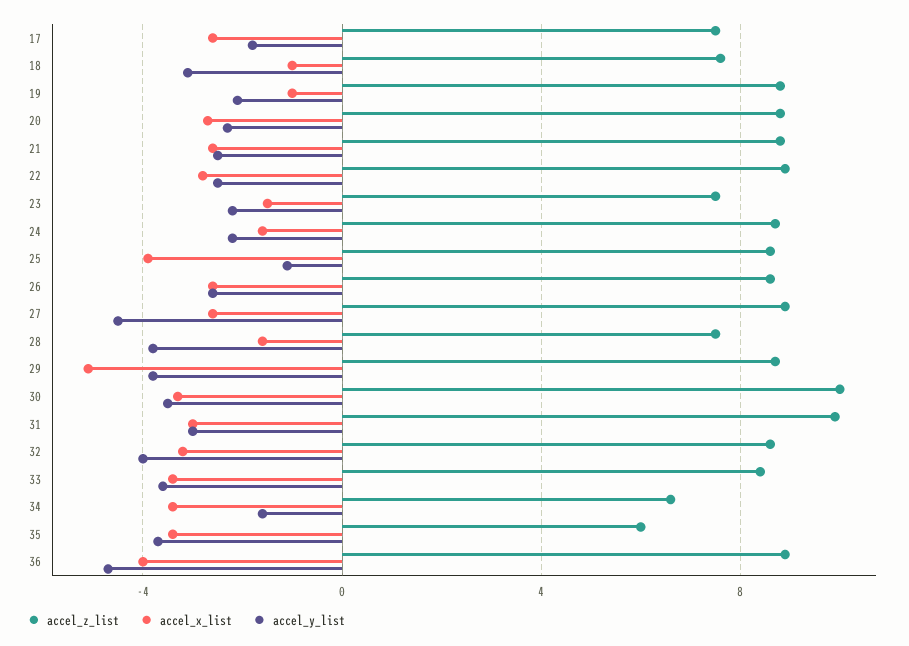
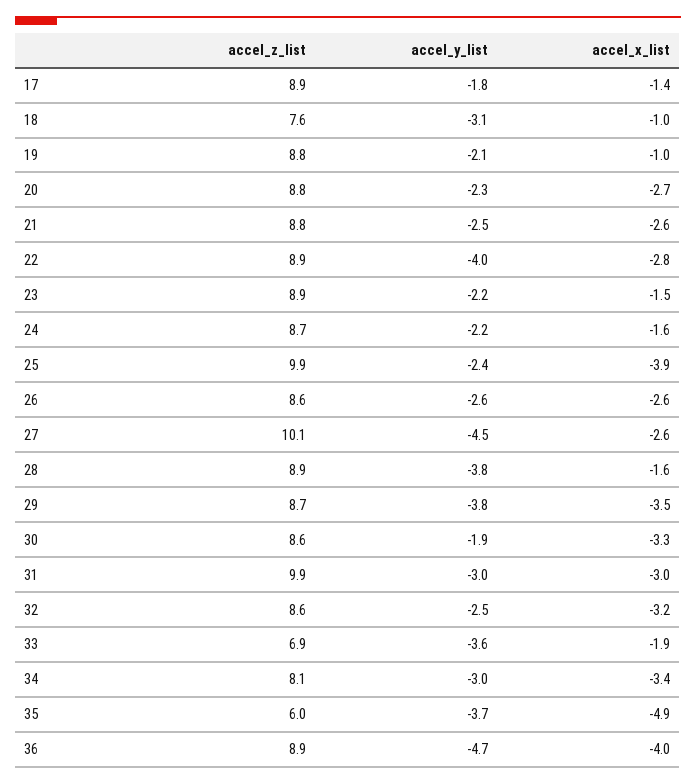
accel_z_list, 17: 7.5 -> 8.9
accel_x_list, 17: -2.5 -> -1.4
accel_y_list, 22: -2.5 -> -4
accel_z_list, 23: 7.5 -> 8.9
accel_z_list, 25: 8.5 -> 9.9
accel_y_list, 25: -1 -> -2.4
accel_z_list, 27: 9 -> 10.1
accel_z_list, 28: 7.5 -> 8.9
accel_x_list, 29: -5 -> -3.5
accel_z_list, 30: 10 -> 8.6
accel_y_list, 30: -3.5 -> -1.9
accel_y_list, 32: -4 -> -2.5
accel_z_list, 33: 8.5 -> 6.9
accel_x_list, 33: -3.5 -> -1.9
accel_z_list, 34: 6.5 -> 8.1
accel_y_list, 34: -1.5 -> -3
accel_x_list, 35: -3.5 -> -4.9

